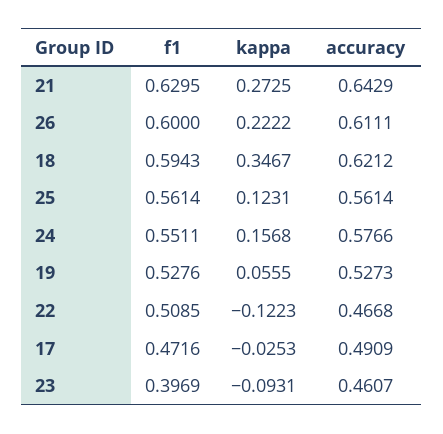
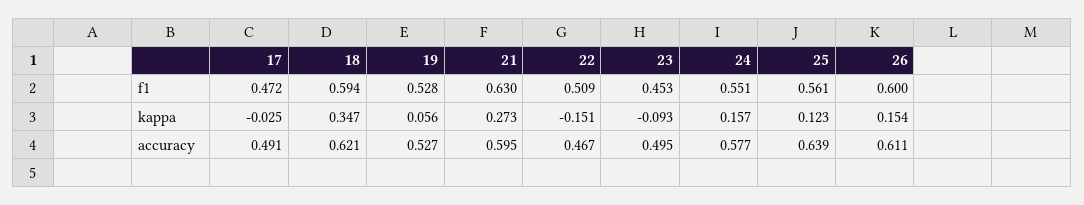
accuracy, 21: 0.6429 -> 0.595
kappa, 26: 0.2222 -> 0.154
accuracy, 25: 0.5614 -> 0.639
kappa, 22: -0.1223 -> -0.151
f1, 23: 0.3969 -> 0.453
accuracy, 23: 0.4607 -> 0.495

